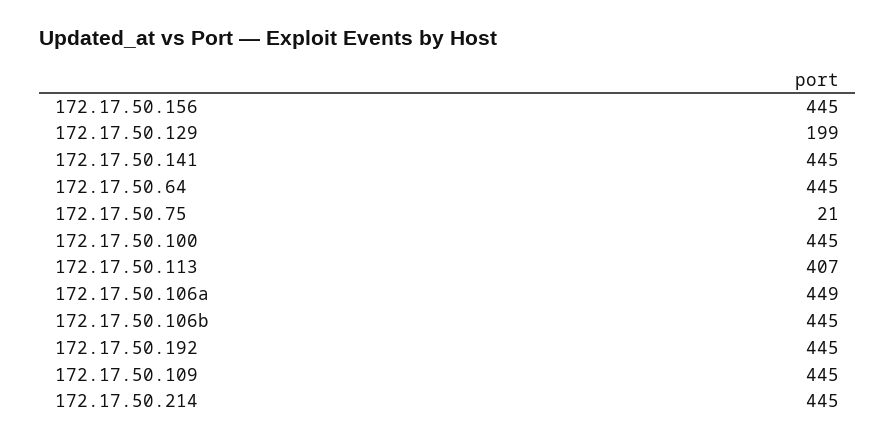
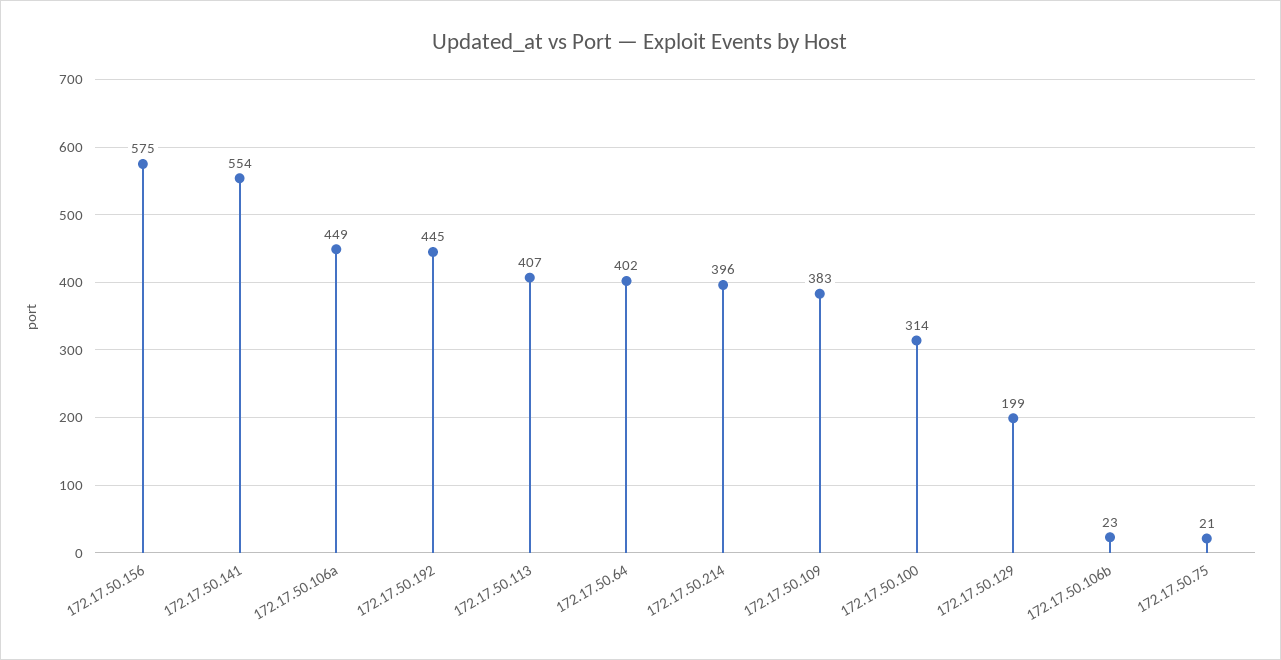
172.17.50.156: 445 -> 575
172.17.50.141: 445 -> 554
172.17.50.64: 445 -> 402
172.17.50.100: 445 -> 314
172.17.50.106b: 445 -> 23
172.17.50.109: 445 -> 383
172.17.50.214: 445 -> 396

